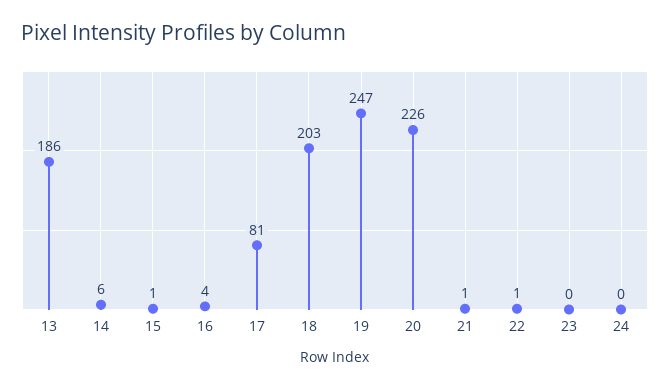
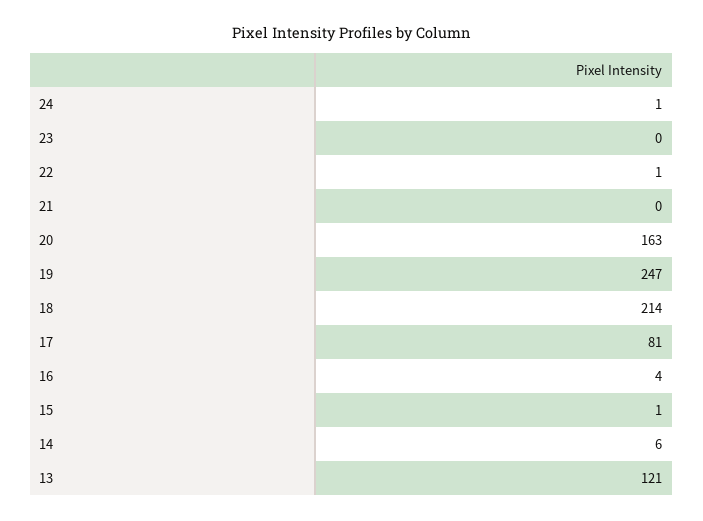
13: 186 -> 121
18: 203 -> 214
20: 226 -> 163
21: 1 -> 0
24: 0 -> 1

